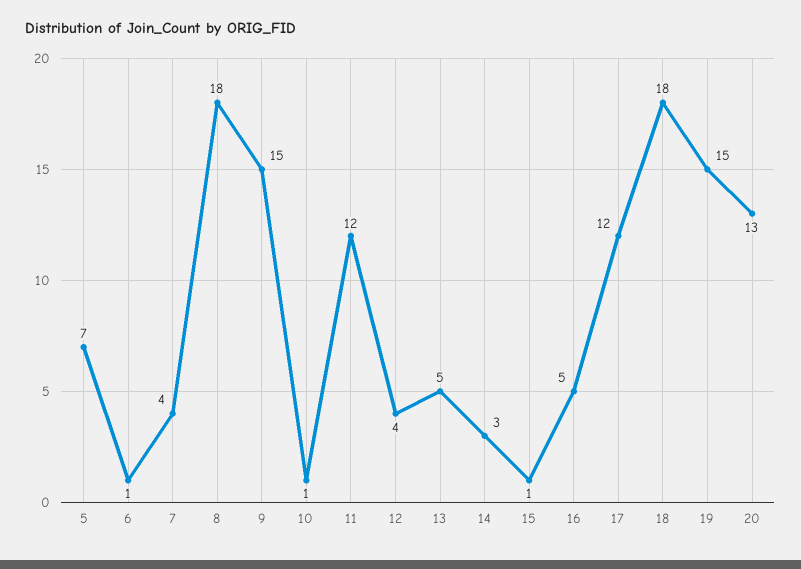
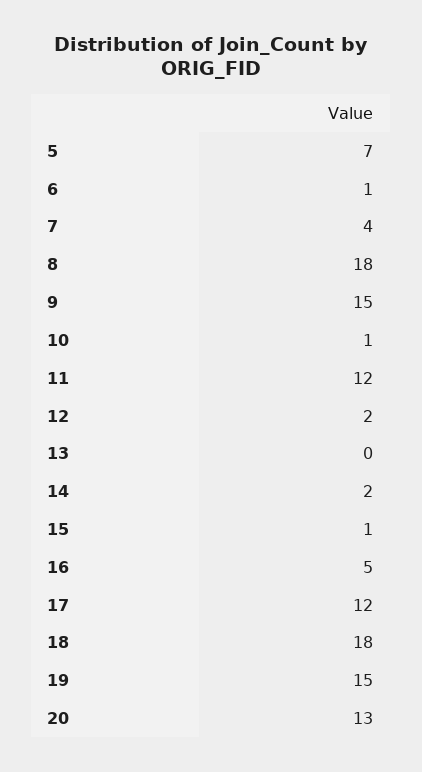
12: 4 -> 2
13: 5 -> 0
14: 3 -> 2

